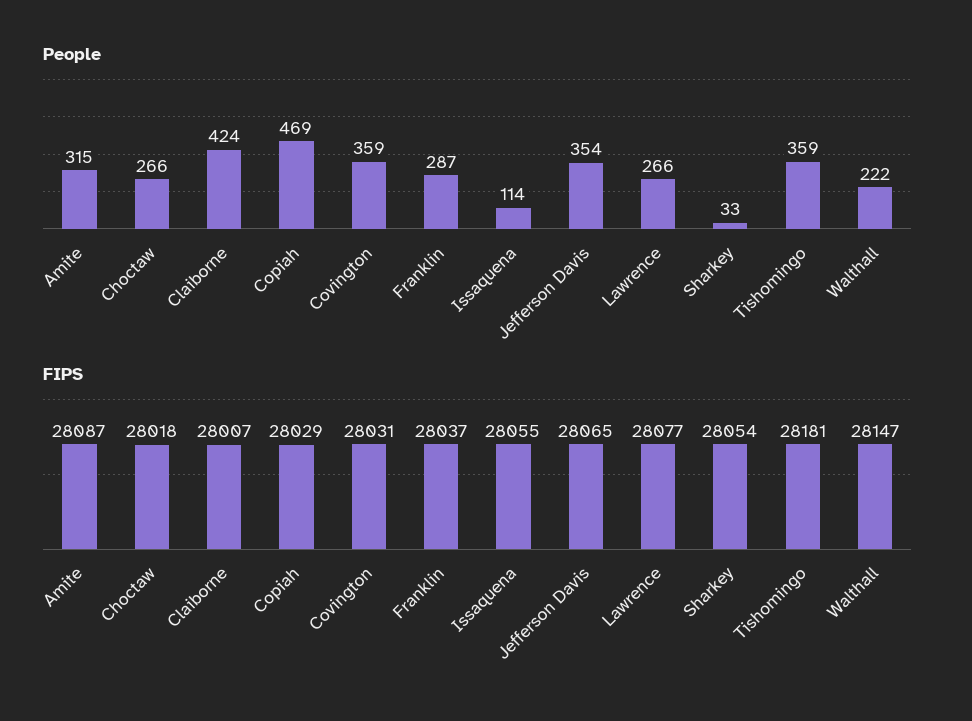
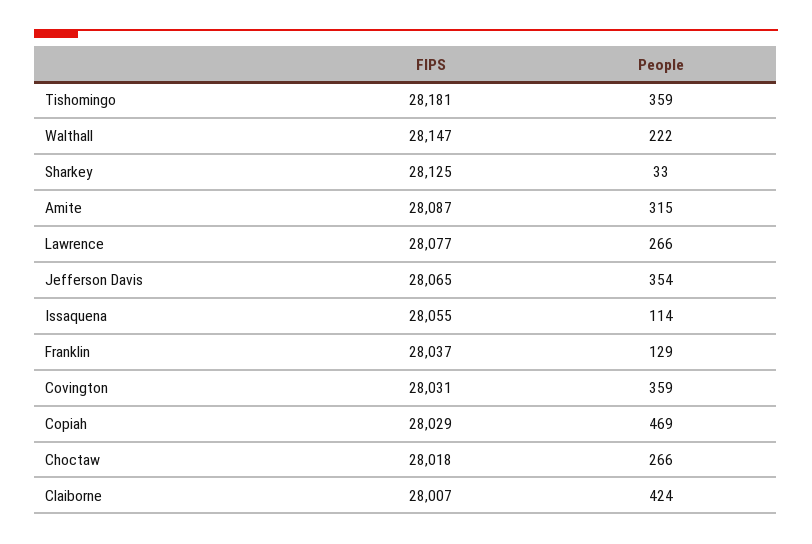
People, Franklin: 287 -> 129
FIPS, Sharkey: 28054 -> 28125

